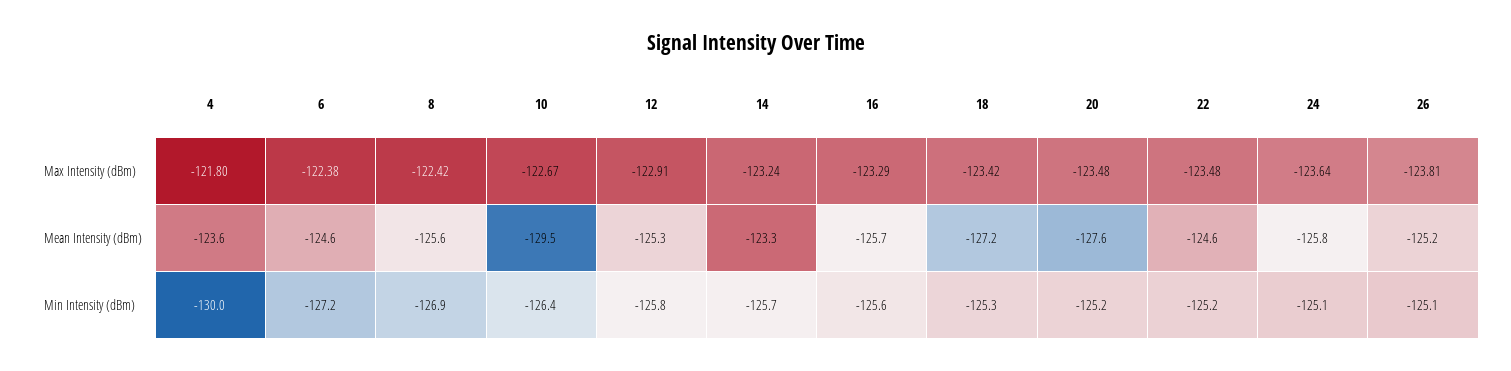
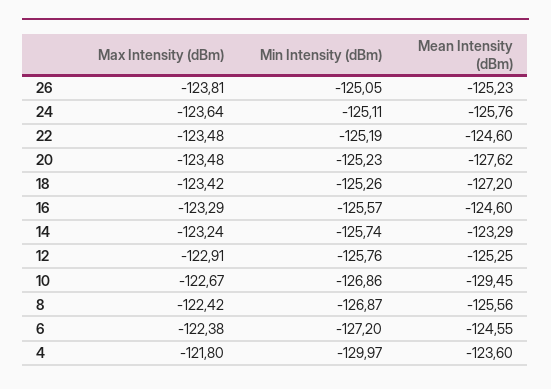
16, Mean Intensity (dBm): -125.7 -> -124.6
10, Min Intensity (dBm): -126.4 -> -126.86

